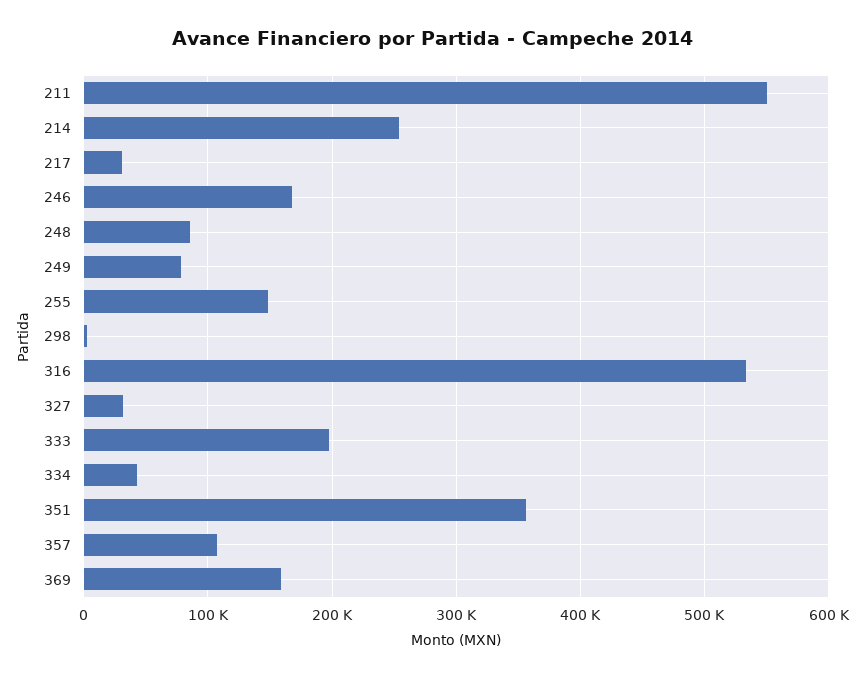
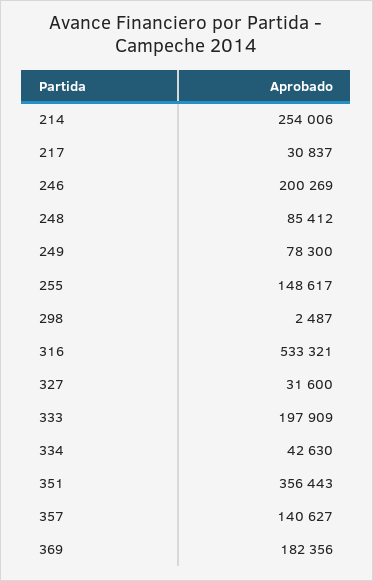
211: 550000 -> none
246: 170000 -> 200269
357: 110000 -> 140627
369: 160000 -> 182356

